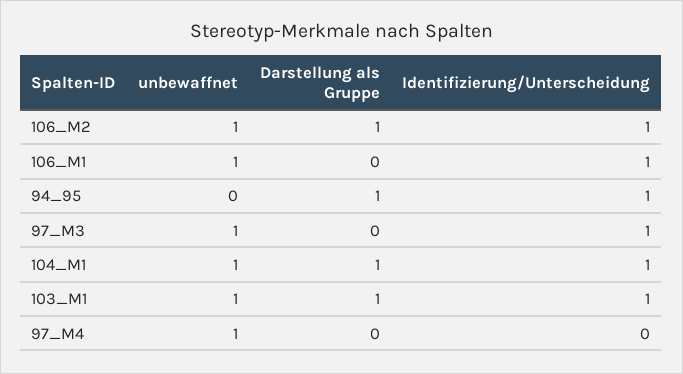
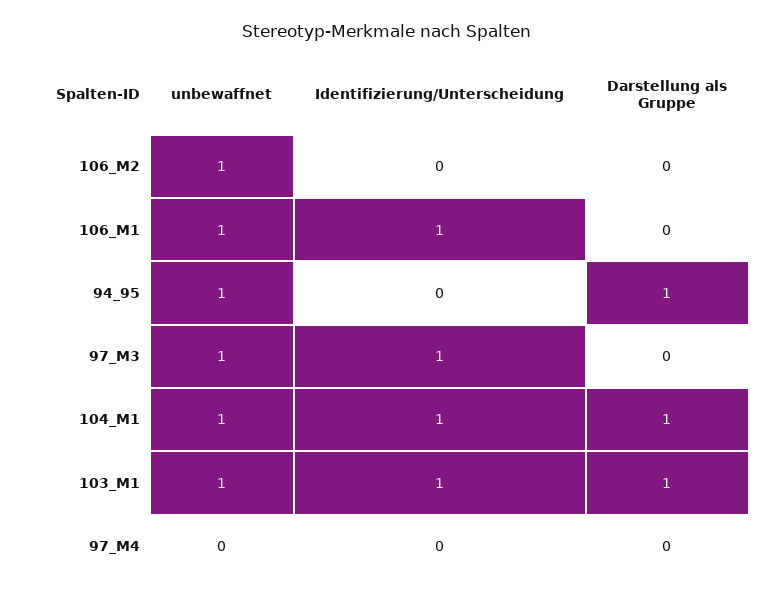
Darstellung als Gruppe, 106_M2: 1 -> 0
Identifizierung/Unterscheidung, 106_M2: 1 -> 0
unbewaffnet, 94_95: 0 -> 1
Identifizierung/Unterscheidung, 94_95: 1 -> 0
unbewaffnet, 97_M4: 1 -> 0

